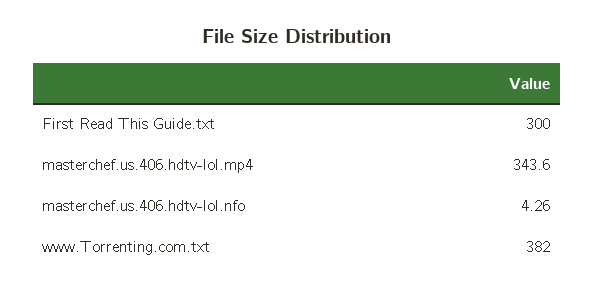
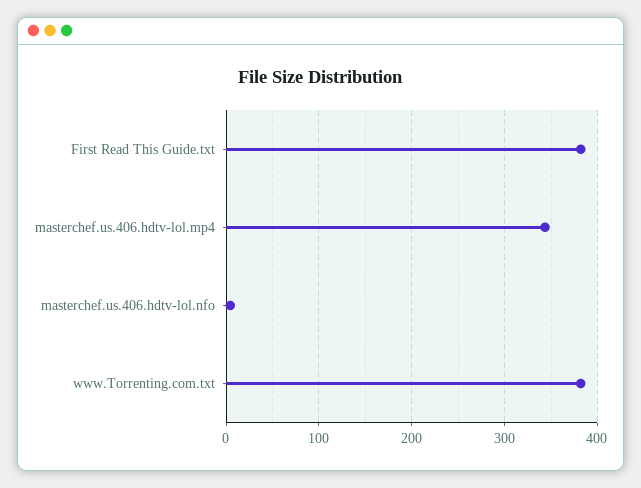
First Read This Guide.txt: 300 -> 380

